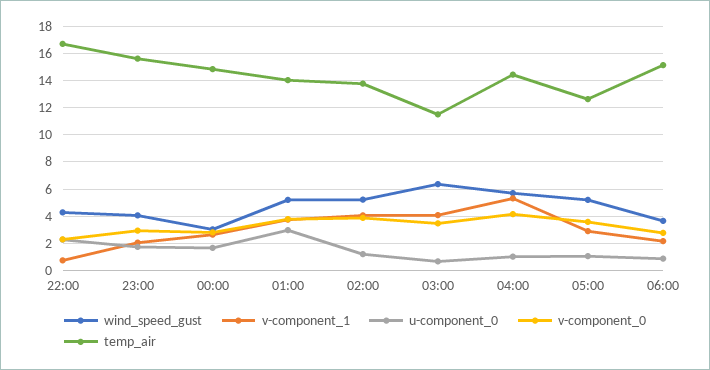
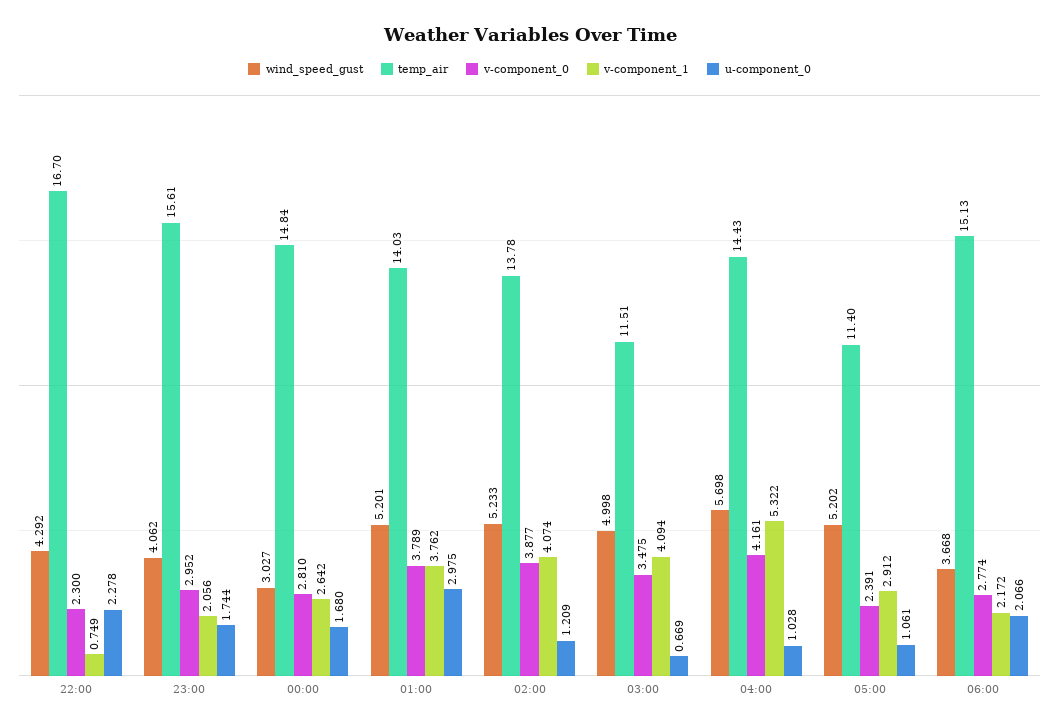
wind_speed_gust, 03:00: 6.5 -> 4.998
v-component_0, 05:00: 3.5 -> 2.391
temp_air, 05:00: 12.5 -> 11.4
u-component_0, 06:00: 1 -> 2.066

